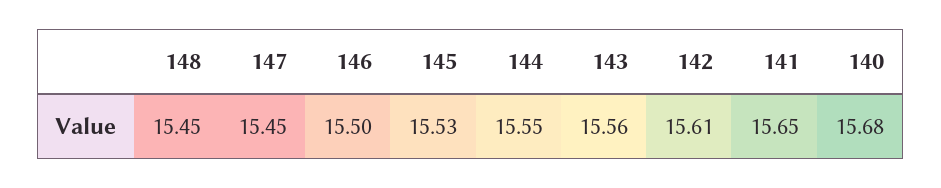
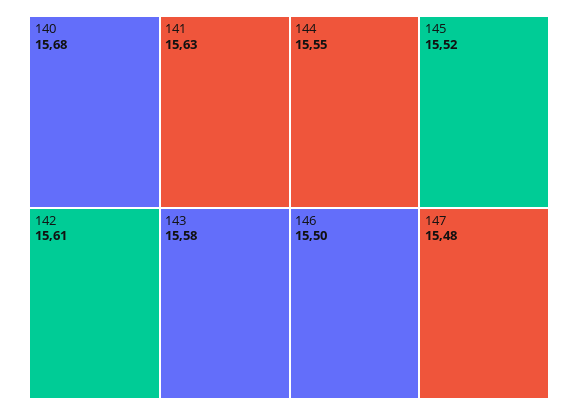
148: 15.45 -> none
147: 15.45 -> 15.48
145: 15.53 -> 15.52
143: 15.56 -> 15.58
141: 15.65 -> 15.63

